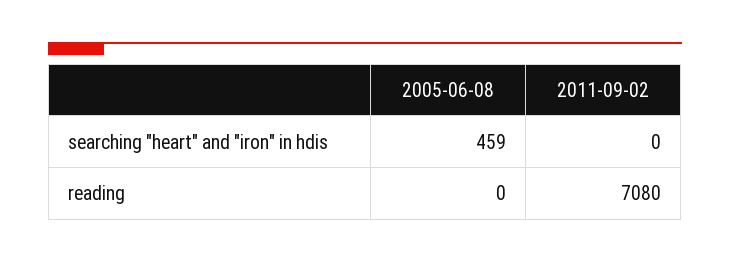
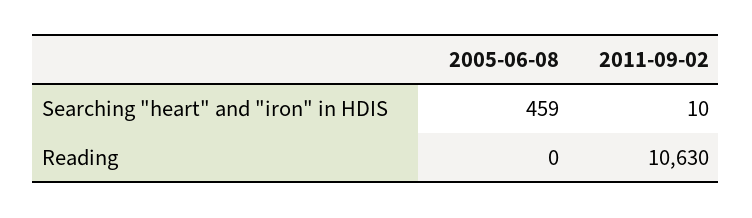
2011-09-02, searching "heart" and "iron" in hdis: 0 -> 10
2011-09-02, reading: 7080 -> 10630

